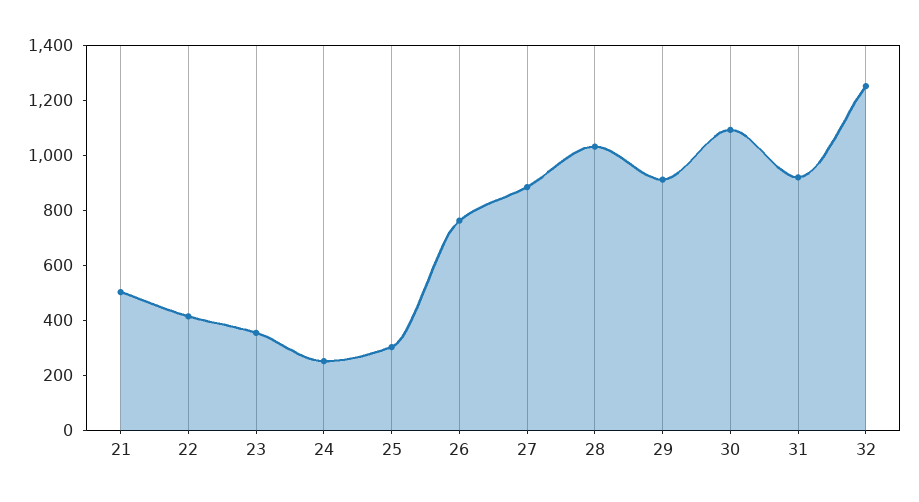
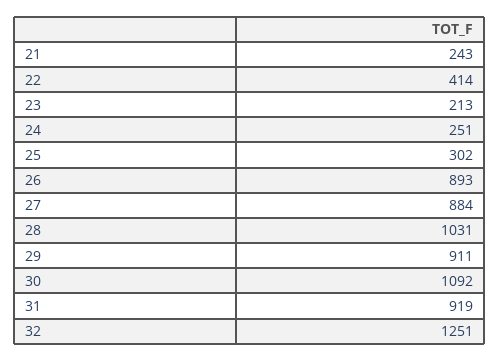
21: 500 -> 243
23: 350 -> 213
26: 750 -> 893

